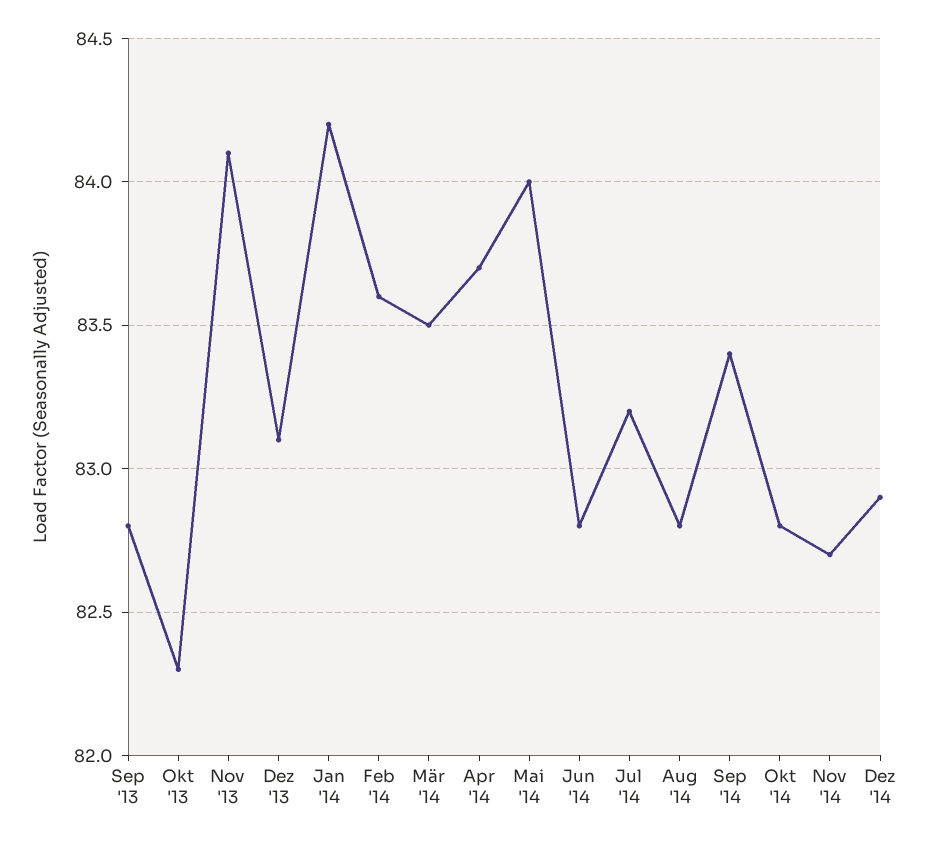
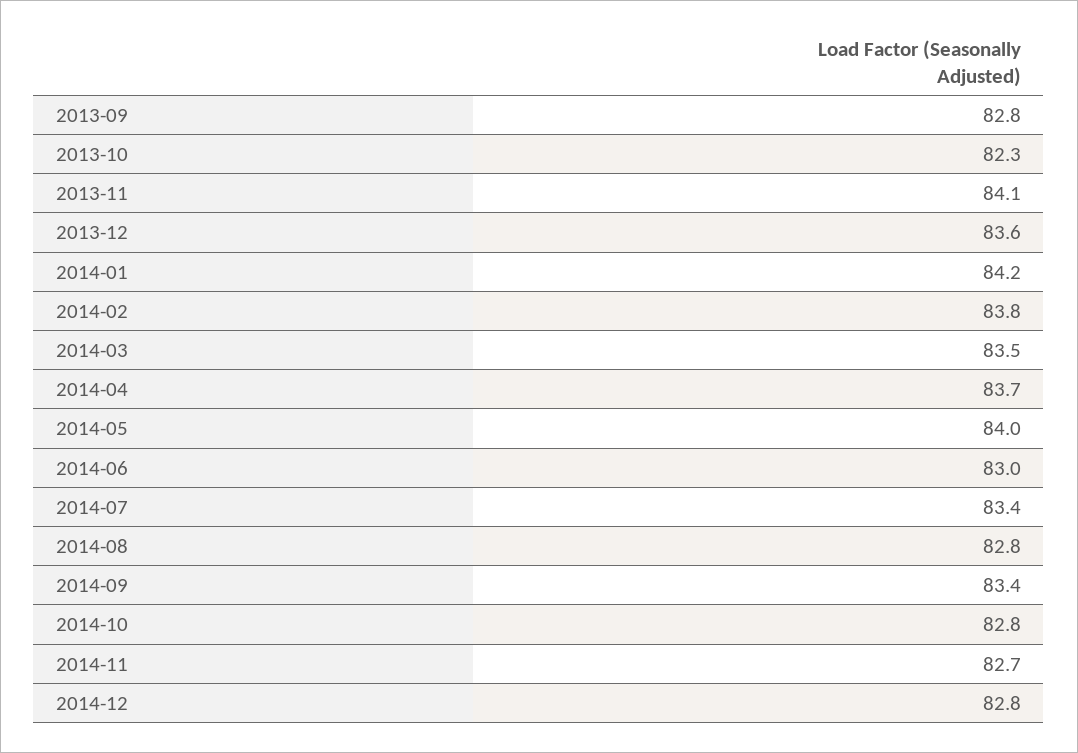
Dez '13: 83.1 -> 83.6
Feb '14: 83.6 -> 83.8
Jun '14: 82.8 -> 83
Jul '14: 83.2 -> 83.4
Dez '14: 82.9 -> 82.8

